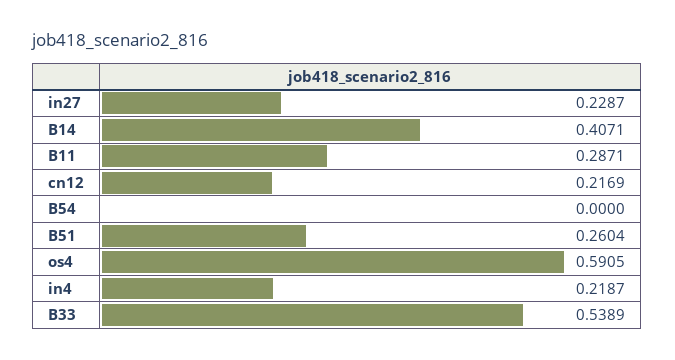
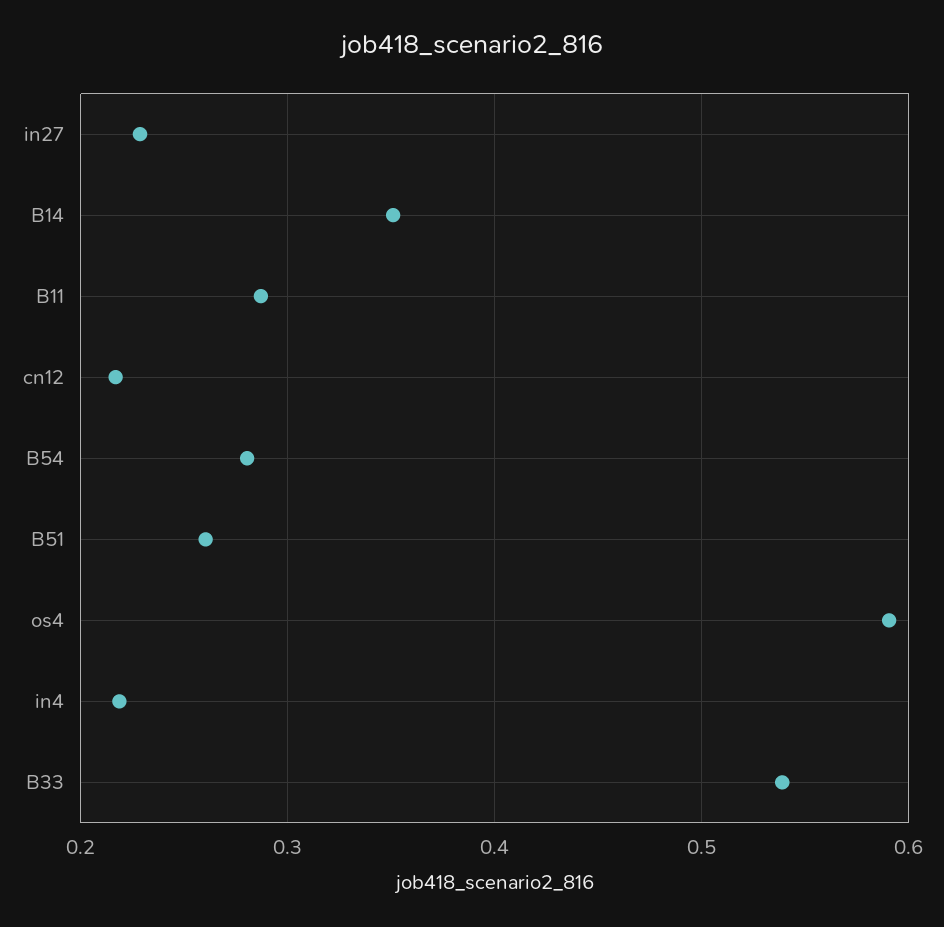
B14: 0.4071 -> 0.35
B54: 0 -> 0.28

